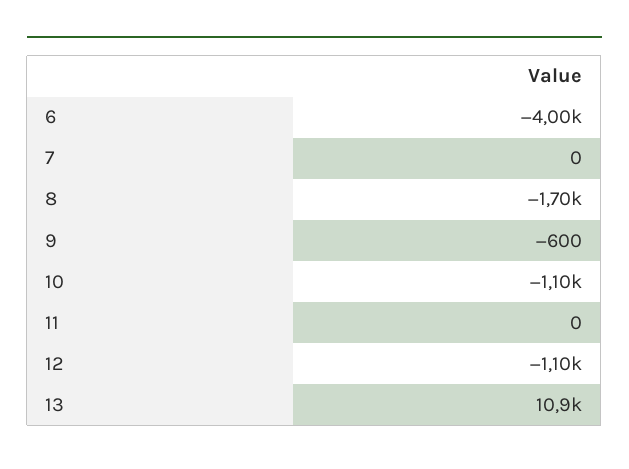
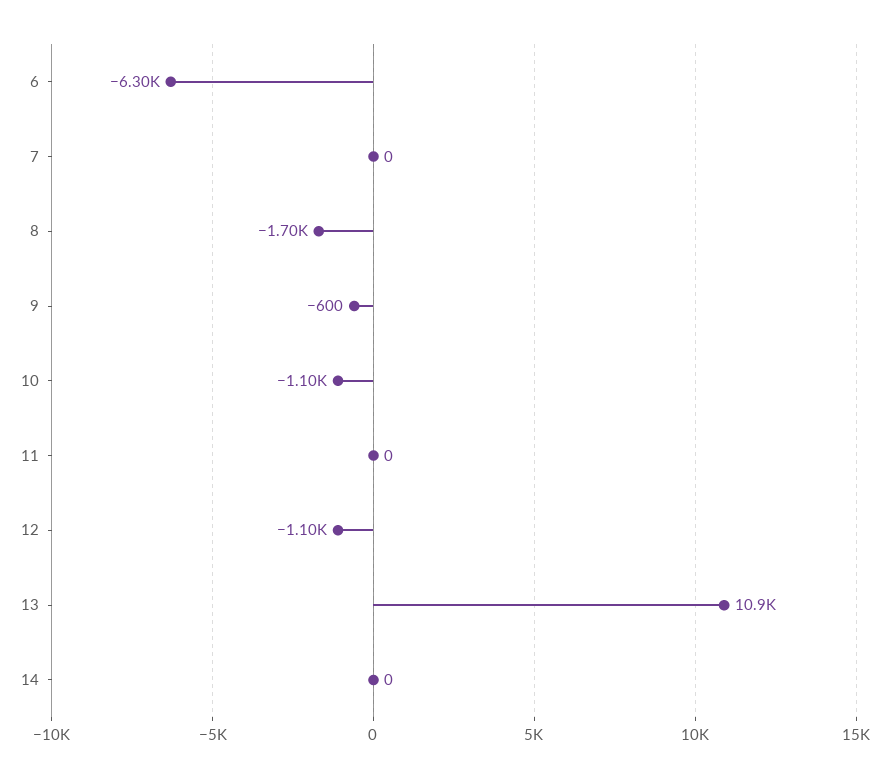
6: -4000 -> -6300
14: none -> 0

